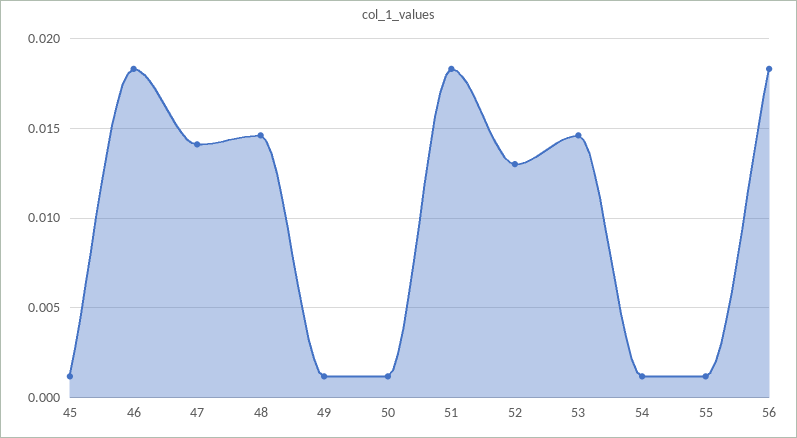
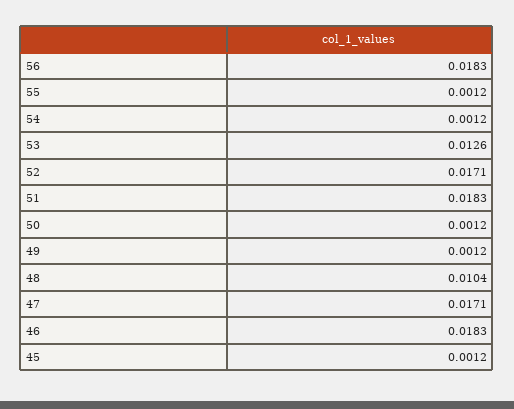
47: 0.014 -> 0.0171
48: 0.0145 -> 0.0104
52: 0.013 -> 0.0171
53: 0.0145 -> 0.0126

